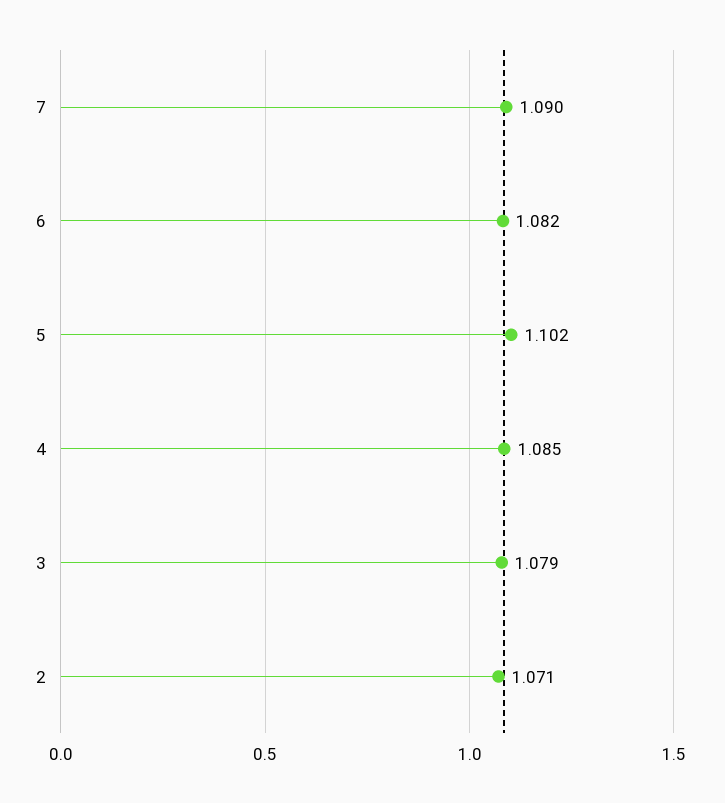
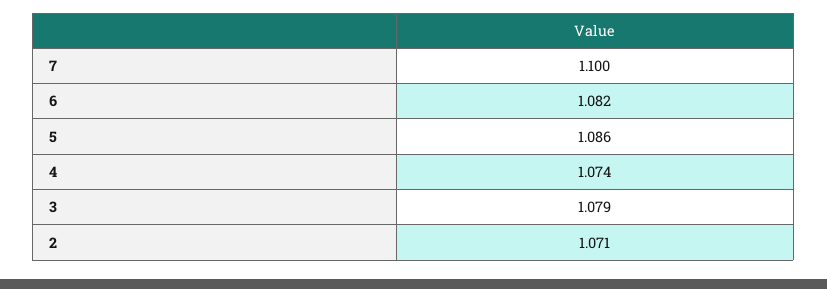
7: 1.09 -> 1.1
5: 1.102 -> 1.086
4: 1.085 -> 1.074

